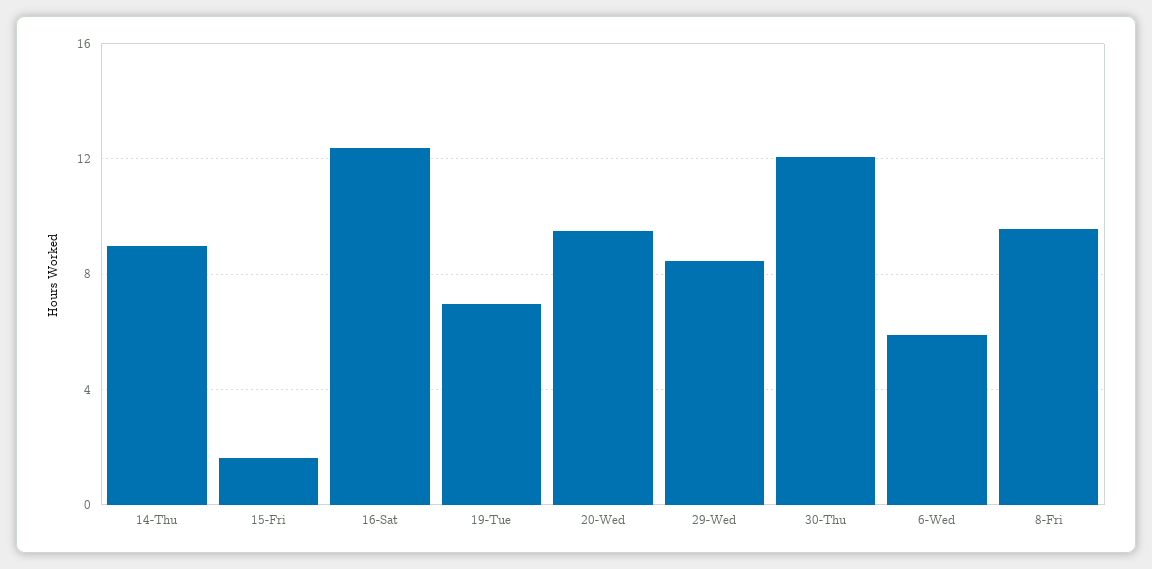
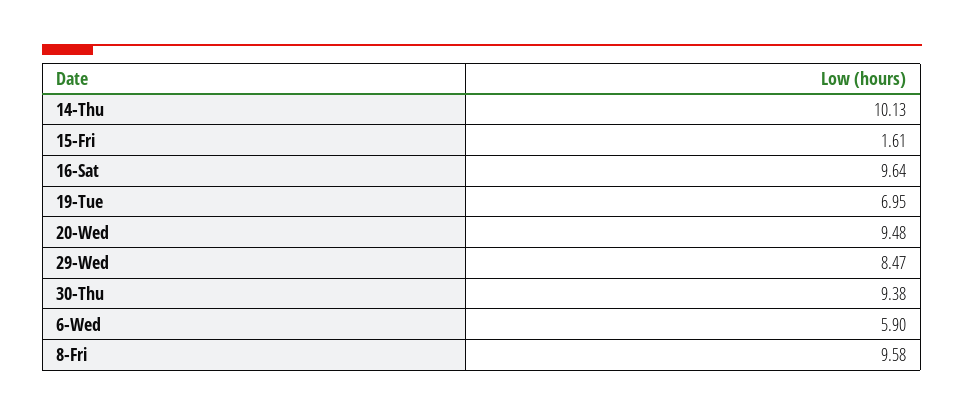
14-Thu: 9 -> 10.13
16-Sat: 12.5 -> 9.64
30-Thu: 12 -> 9.38

